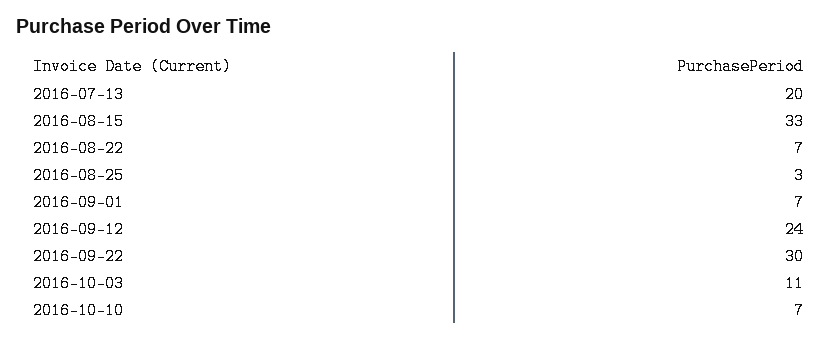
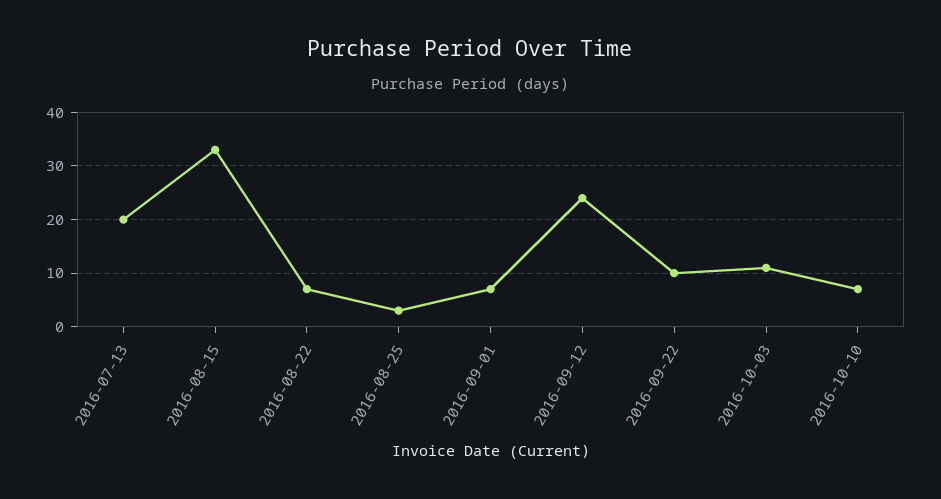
2016-09-22: 30 -> 10

